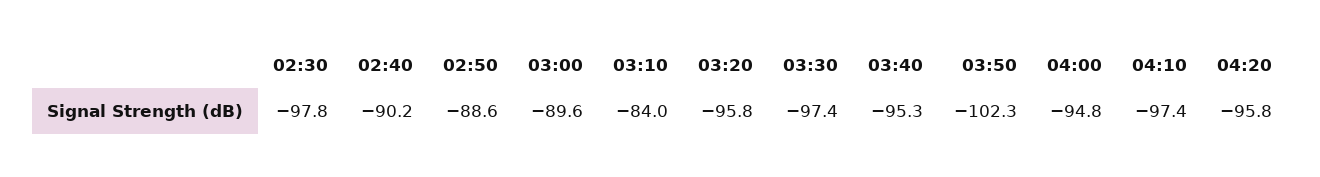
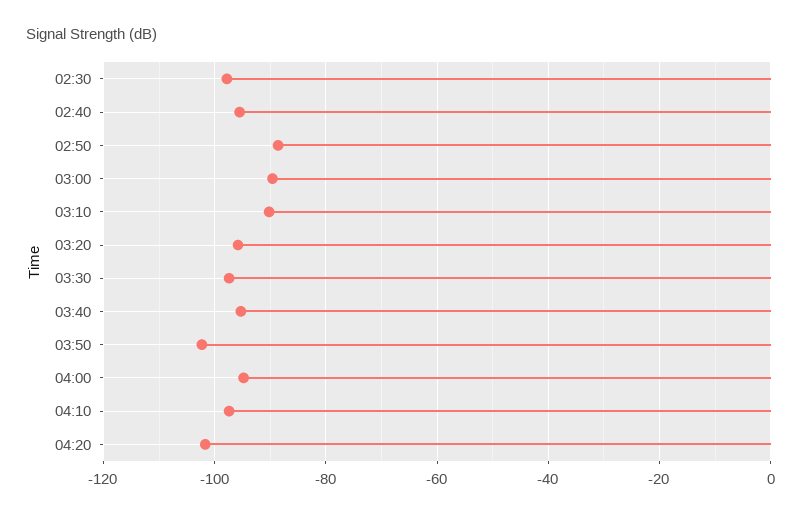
02:40: -90.2 -> -96
03:10: -84 -> -90
04:20: -95.8 -> -102

